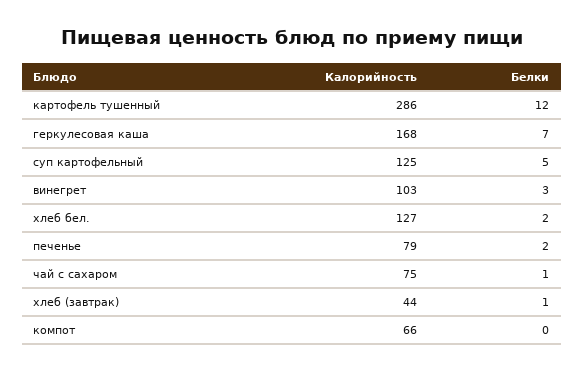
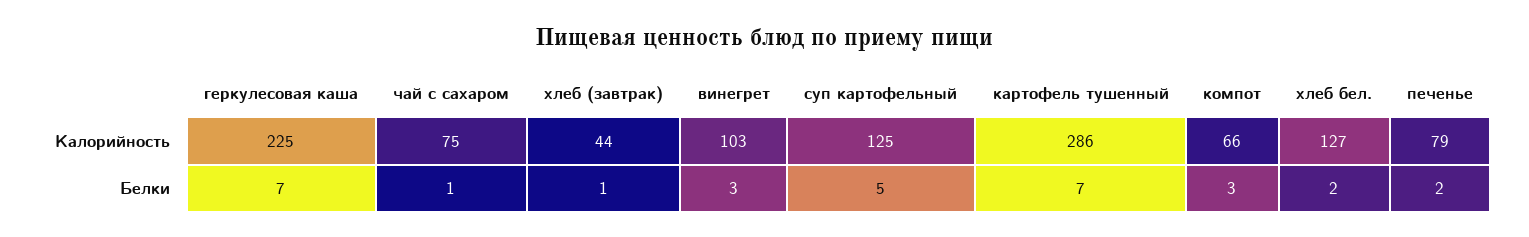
Белки, картофель тушенный: 12 -> 7
Калорийность, геркулесовая каша: 168 -> 225
Белки, компот: 0 -> 3

